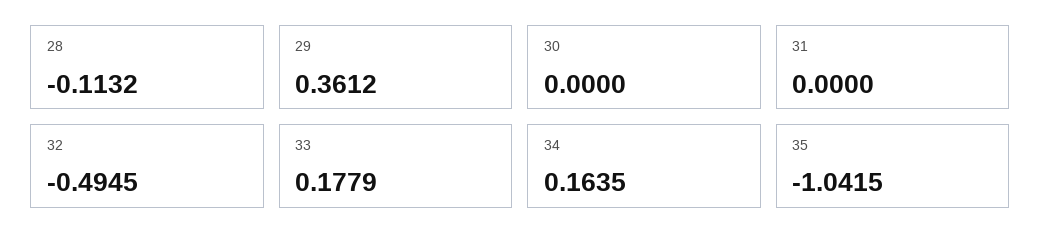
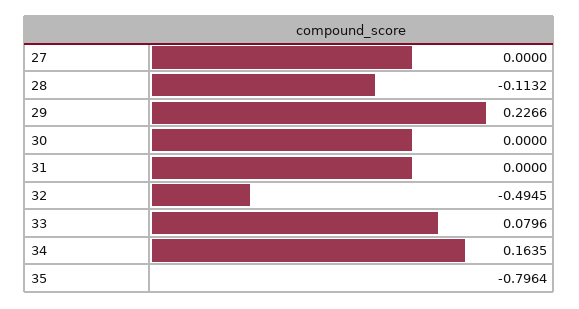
29: 0.3612 -> 0.2266
33: 0.1779 -> 0.0796
35: -1.0415 -> -0.7964
27: none -> 0

